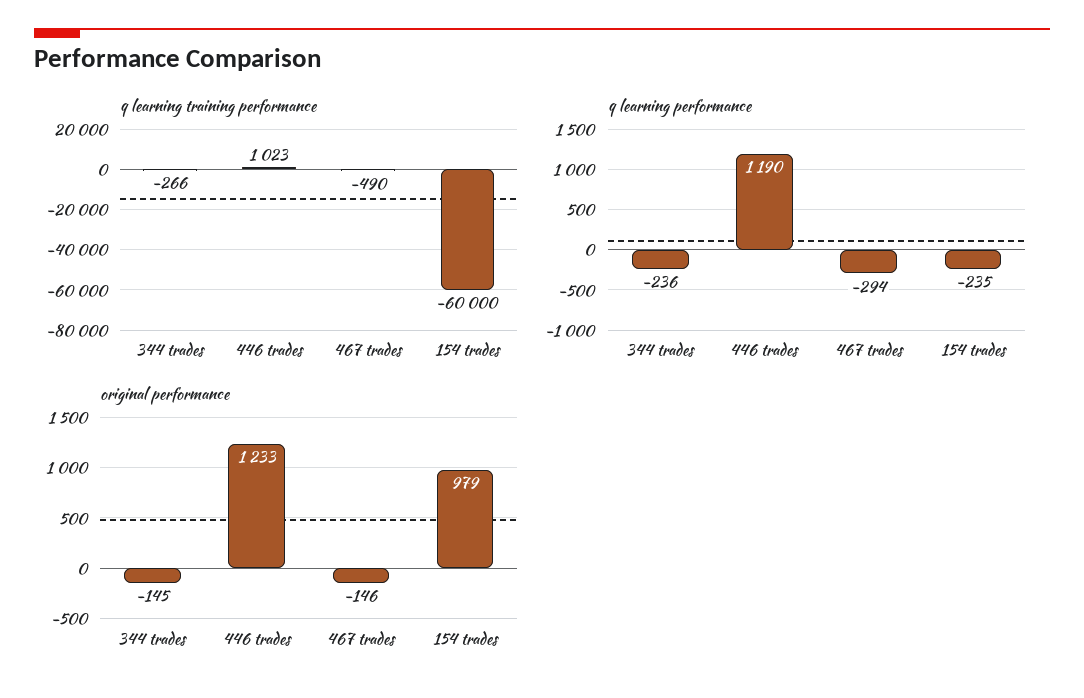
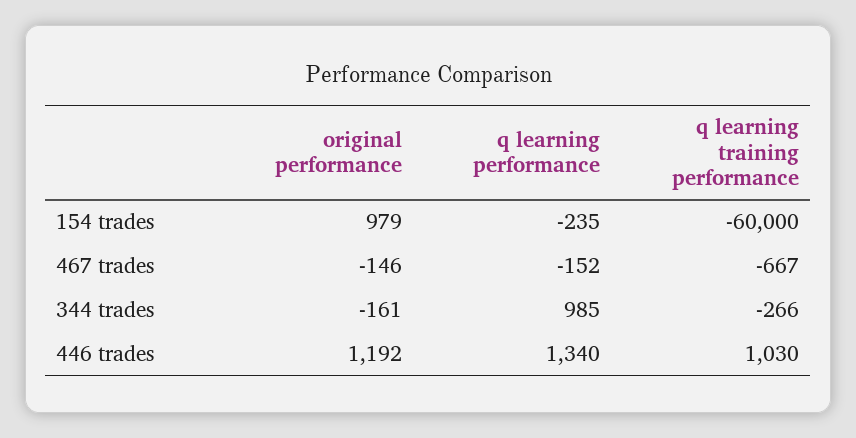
q learning training performance, 446 trades: 1023 -> 1030
q learning training performance, 467 trades: -490 -> -667
q learning performance, 344 trades: -236 -> 985
q learning performance, 446 trades: 1190 -> 1340
q learning performance, 467 trades: -294 -> -152
original performance, 344 trades: -145 -> -161
original performance, 446 trades: 1233 -> 1192

